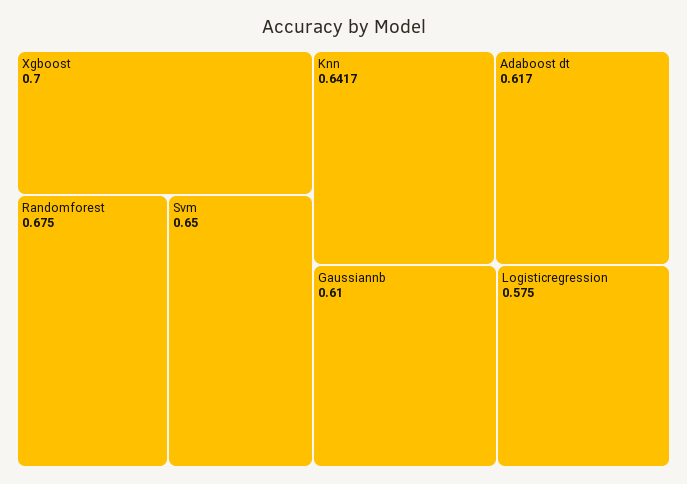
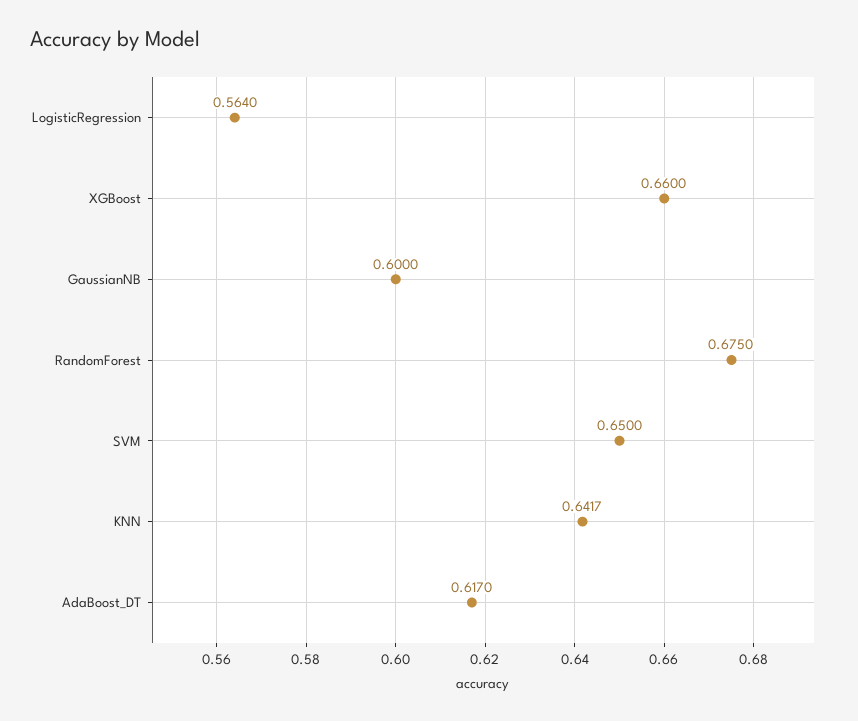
Xgboost: 0.7 -> 0.66
Gaussiannb: 0.61 -> 0.6
Logisticregression: 0.575 -> 0.564

